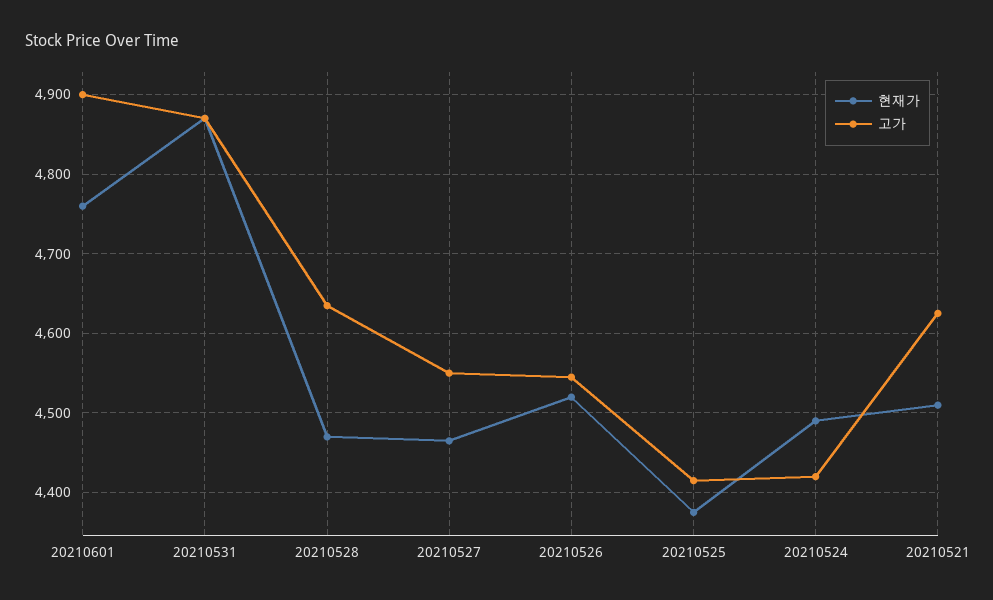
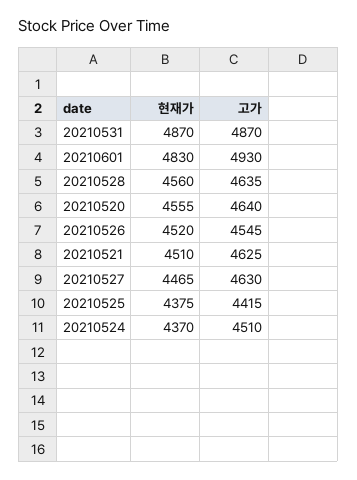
현재가, 20210601: 4760 -> 4830
고가, 20210601: 4900 -> 4930
현재가, 20210528: 4470 -> 4560
고가, 20210527: 4550 -> 4630
현재가, 20210524: 4490 -> 4370
고가, 20210524: 4420 -> 4510
현재가, 20210520: none -> 4555
고가, 20210520: none -> 4640

